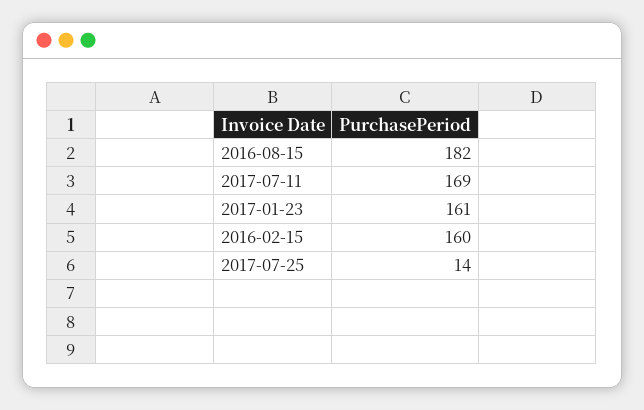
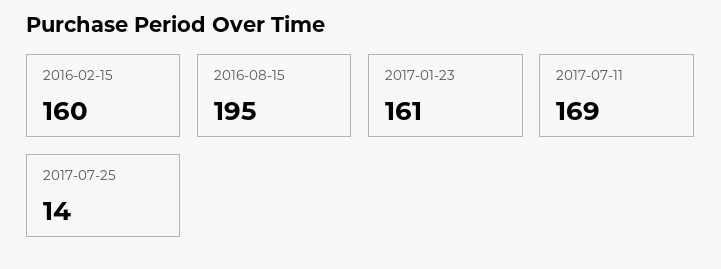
2016-08-15: 182 -> 195

